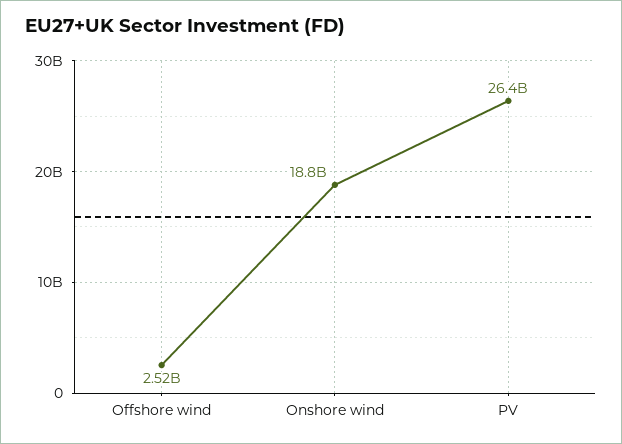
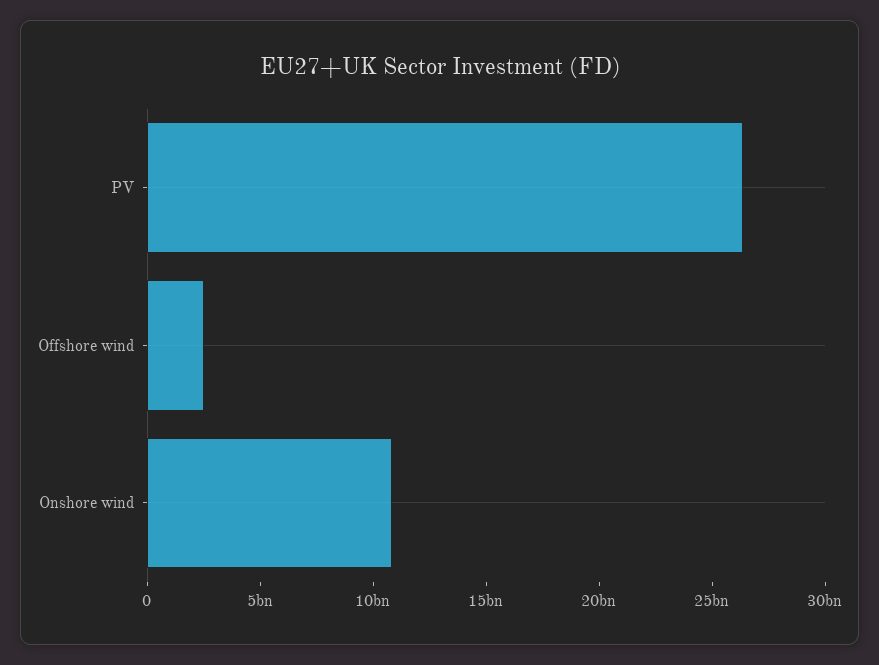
Onshore wind: 18800000000 -> 11000000000

